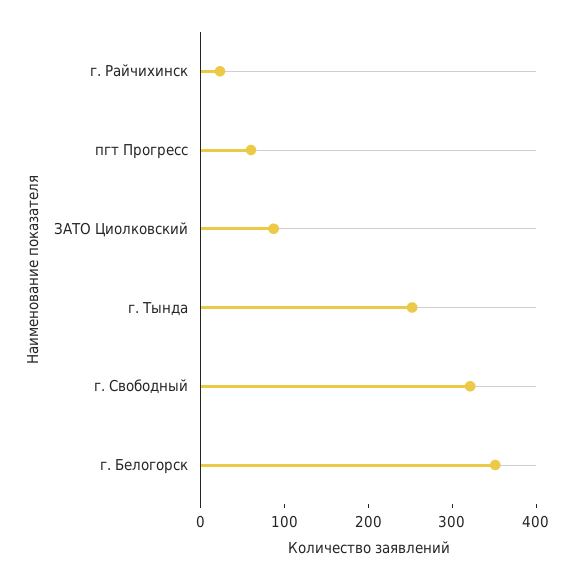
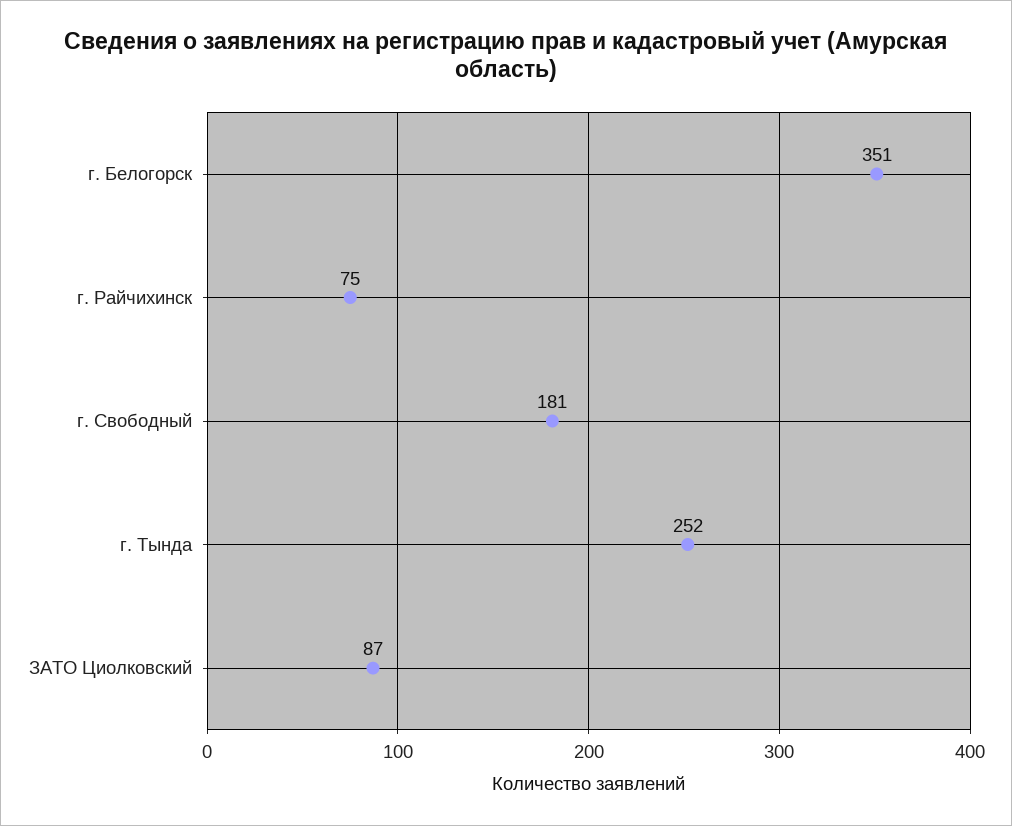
г. Райчихинск: 20 -> 75
пгт Прогресс: 60 -> none
г. Свободный: 320 -> 181

